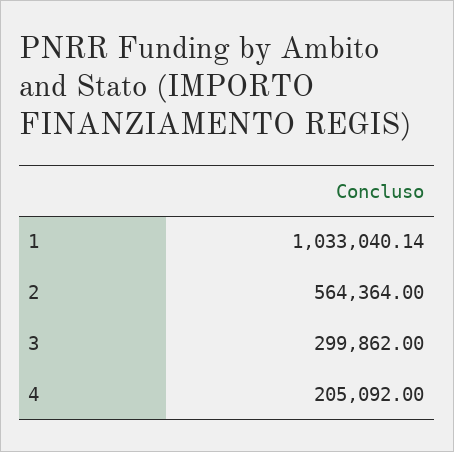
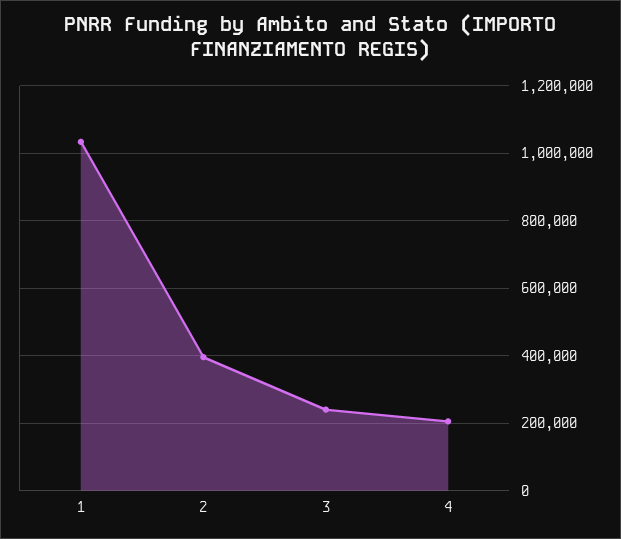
2: 564364 -> 400000
3: 299862 -> 240000

